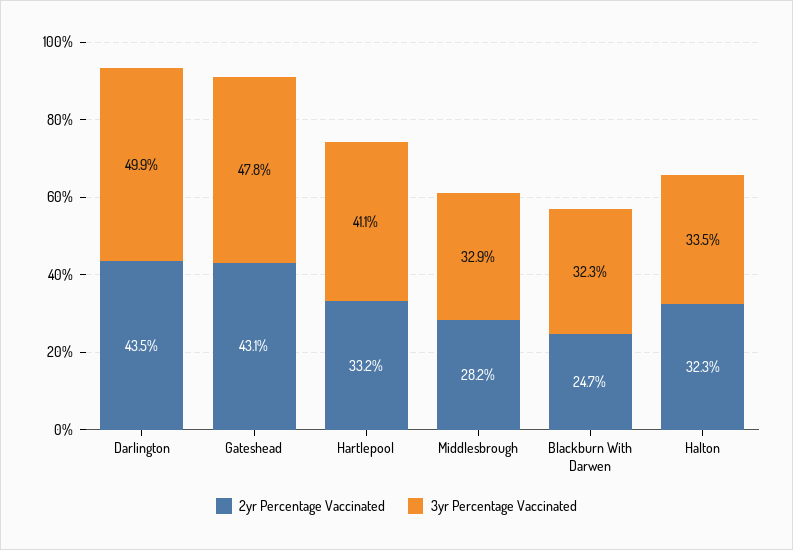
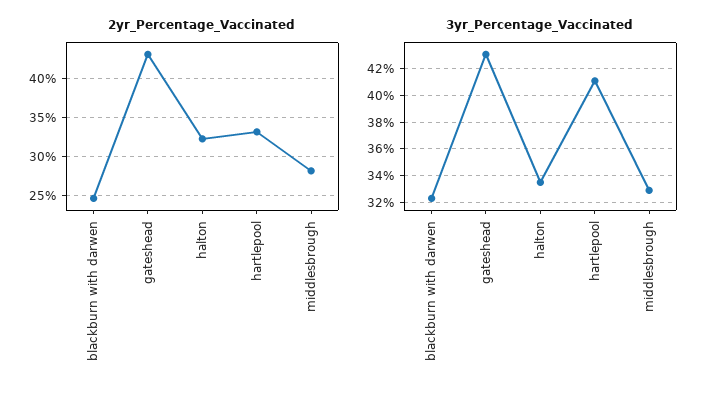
2yr Percentage Vaccinated, Darlington: 43.5 -> none
3yr Percentage Vaccinated, Darlington: 49.9 -> none
3yr Percentage Vaccinated, Gateshead: 47.8 -> 43

